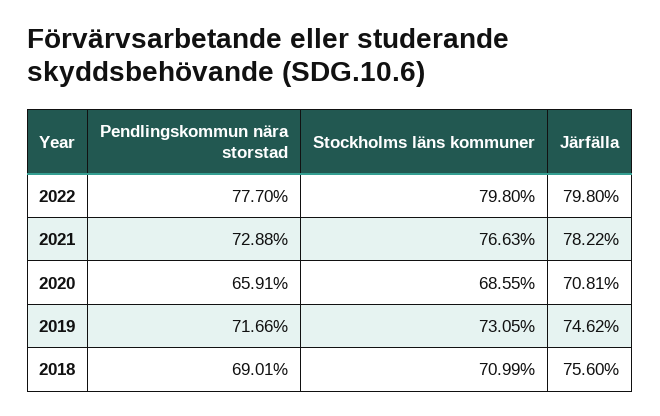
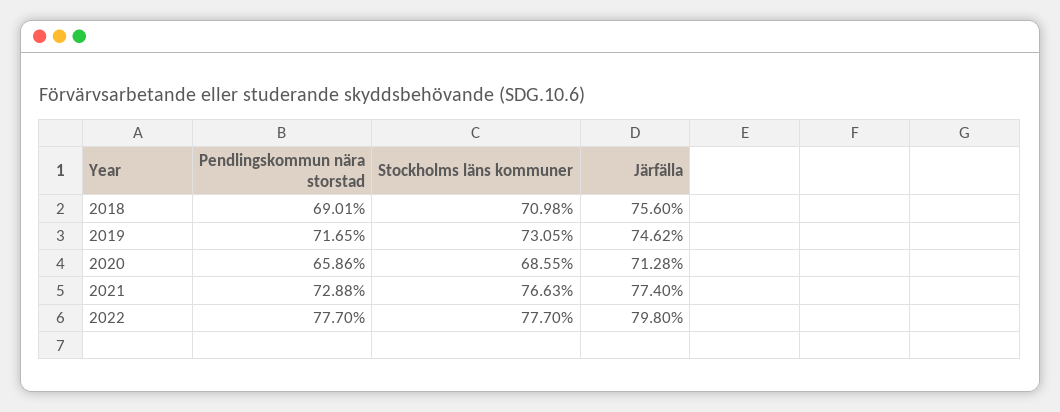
Stockholms läns kommuner, 2022: 79.8 -> 77.7
Järfälla, 2021: 78.22 -> 77.4
Pendlingskommun nära storstad, 2020: 65.91 -> 65.86
Järfälla, 2020: 70.81 -> 71.28
Pendlingskommun nära storstad, 2019: 71.66 -> 71.65
Stockholms läns kommuner, 2018: 70.99 -> 70.98

